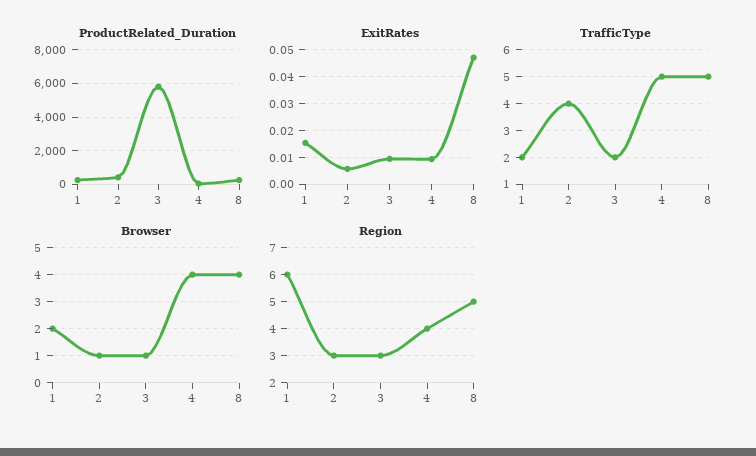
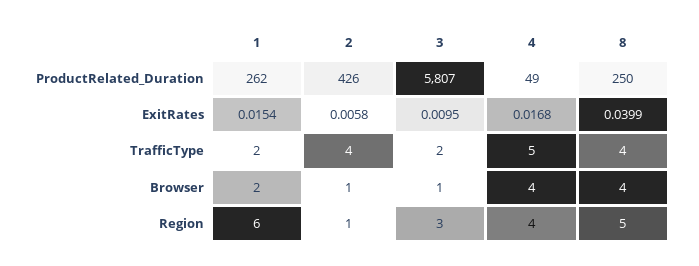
ExitRates, 4: 0.01 -> 0.0168
ExitRates, 8: 0.0475 -> 0.0399
TrafficType, 8: 5 -> 4
Region, 2: 3 -> 1

